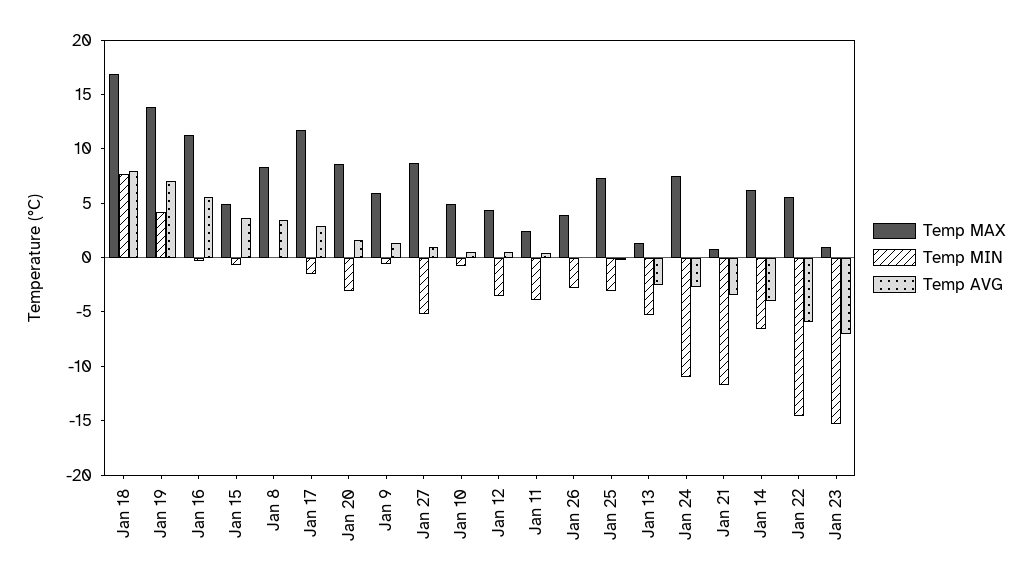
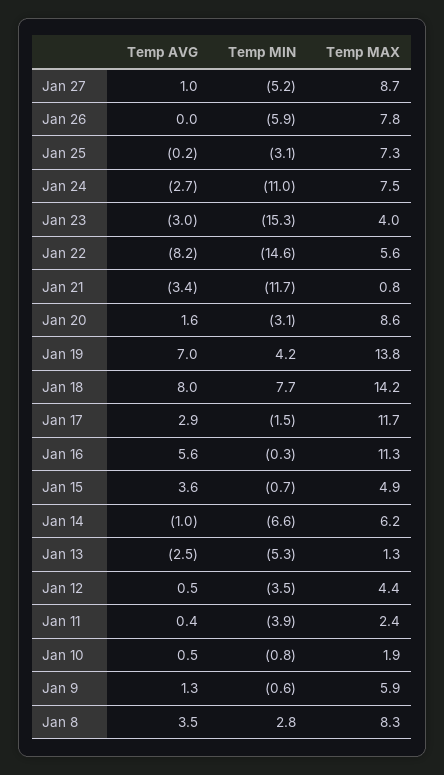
Temp MAX, Jan 18: 17 -> 14.2
Temp MIN, Jan 8: 0 -> 2.8
Temp MAX, Jan 10: 5 -> 1.9
Temp MAX, Jan 26: 4 -> 7.8
Temp MIN, Jan 26: -3 -> -5.9
Temp AVG, Jan 14: -4 -> -1
Temp AVG, Jan 22: -6 -> -8.2
Temp MAX, Jan 23: 1 -> 4
Temp AVG, Jan 23: -7 -> -3

